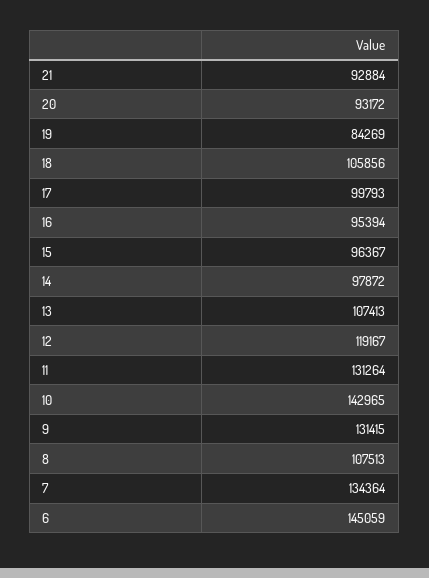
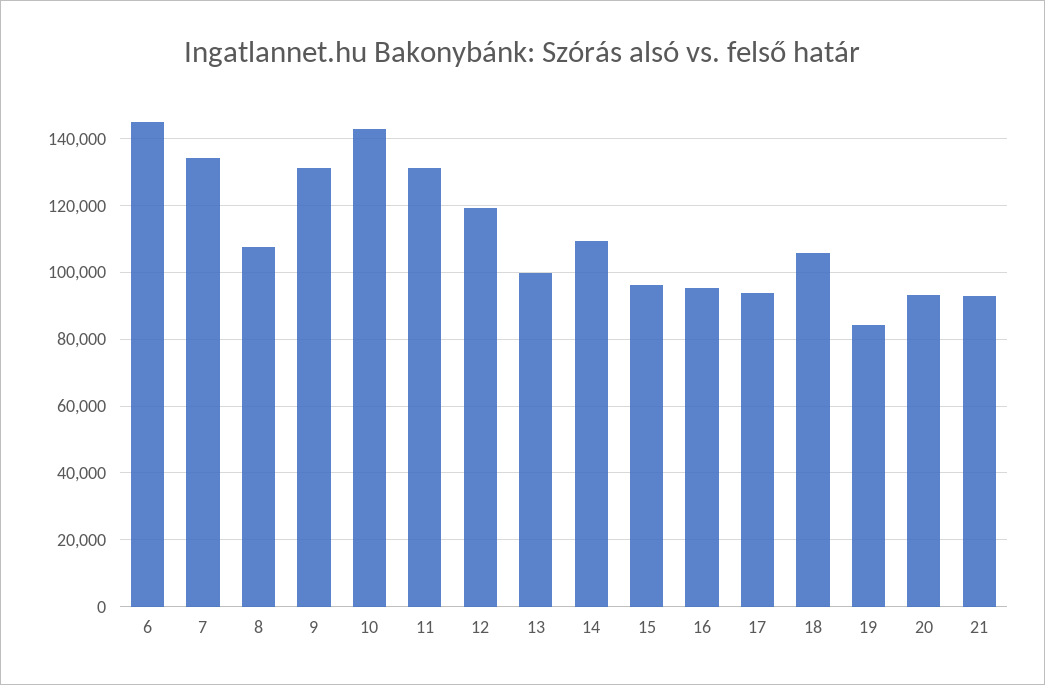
17: 99793 -> 94000
14: 97872 -> 110000
13: 107413 -> 100000

